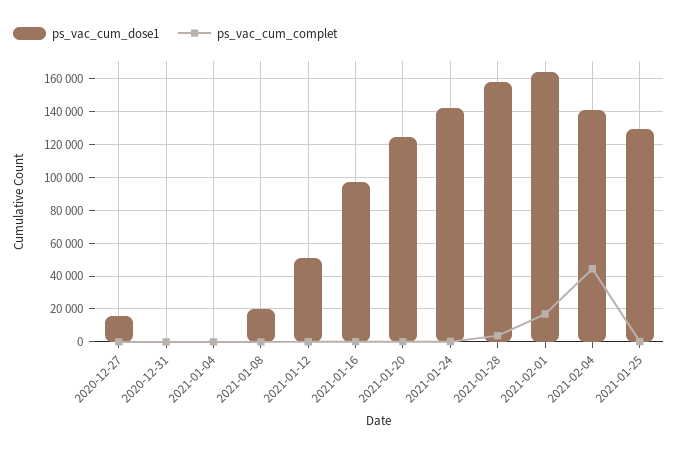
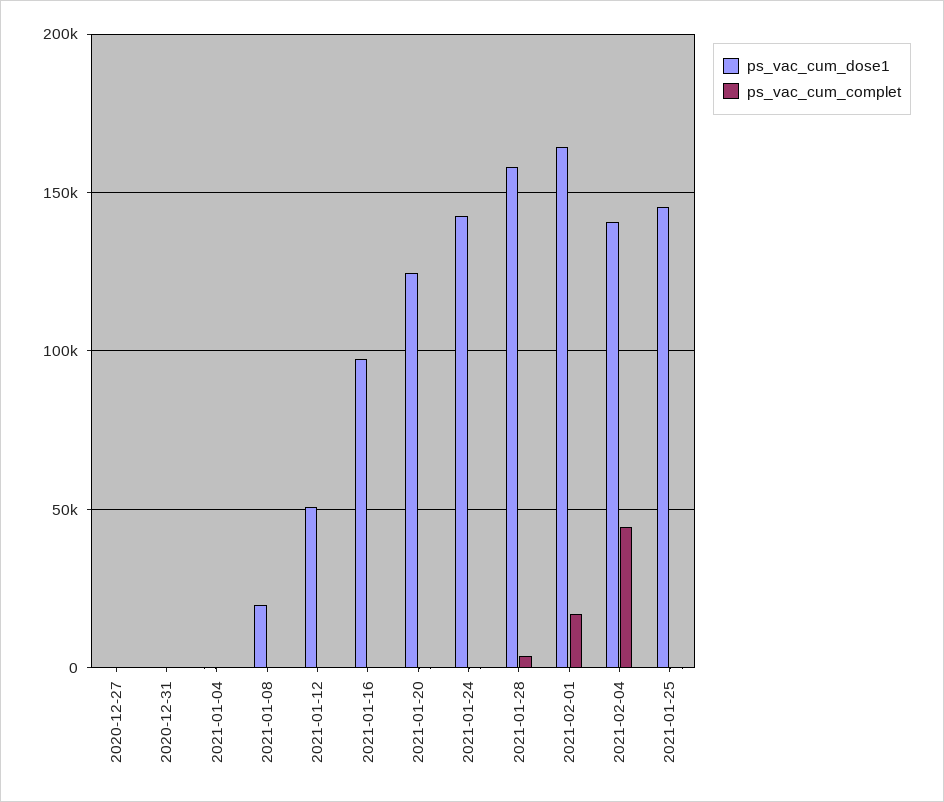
ps_vac_cum_dose1, 2020-12-27: 15000 -> 0
ps_vac_cum_dose1, 2021-01-25: 130000 -> 145000

